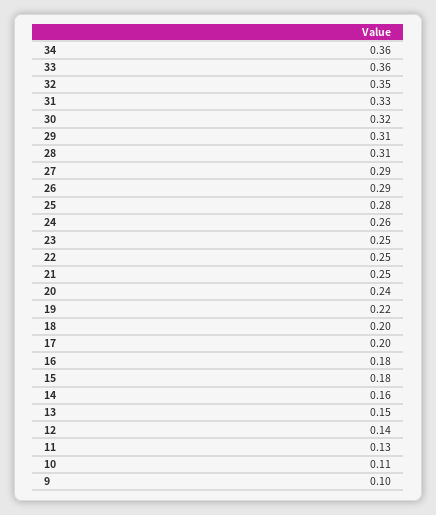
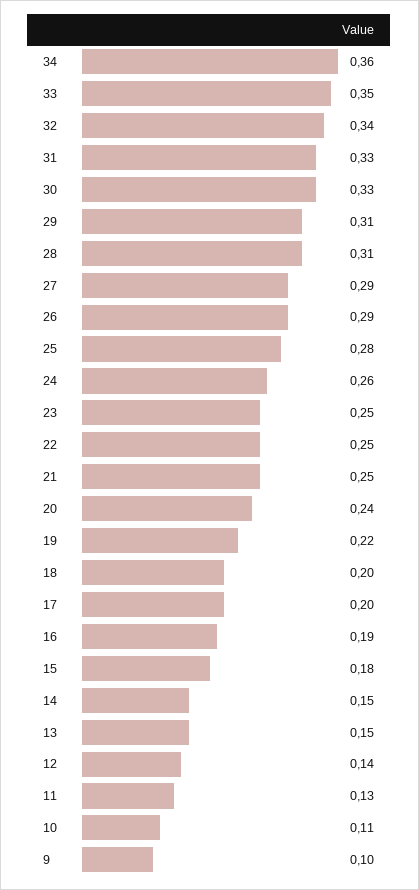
33: 0.36 -> 0.35
32: 0.35 -> 0.34
30: 0.32 -> 0.33
16: 0.18 -> 0.19
14: 0.16 -> 0.15

